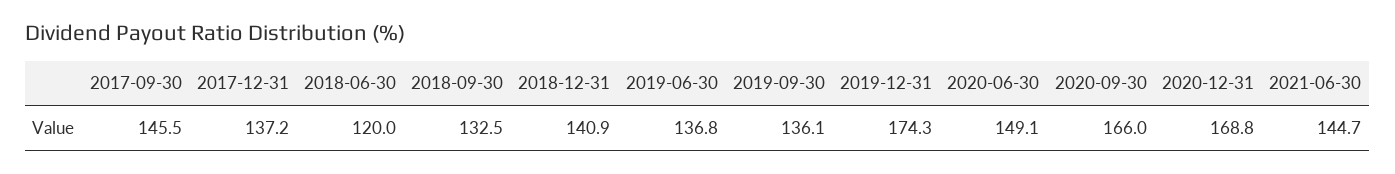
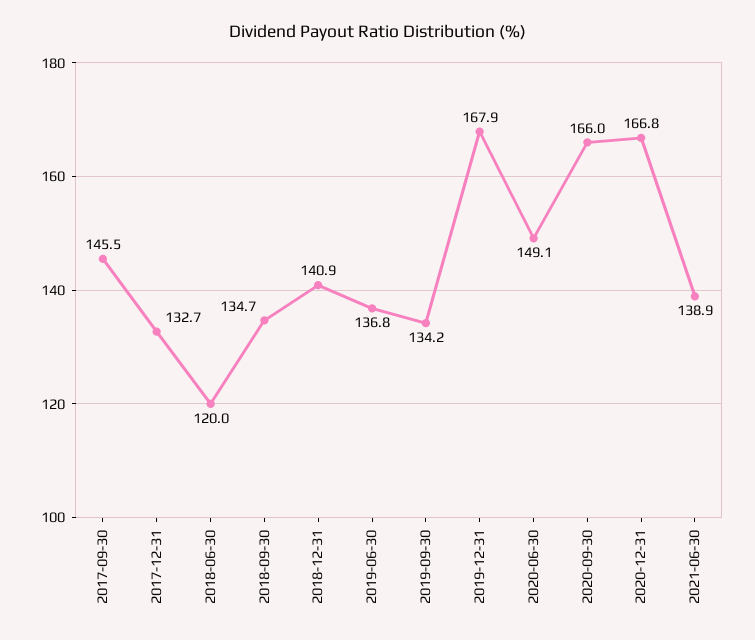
2017-12-31: 137.2 -> 132.7
2018-09-30: 132.5 -> 134.7
2019-09-30: 136.1 -> 134.2
2019-12-31: 174.3 -> 167.9
2020-12-31: 168.8 -> 166.8
2021-06-30: 144.7 -> 138.9

